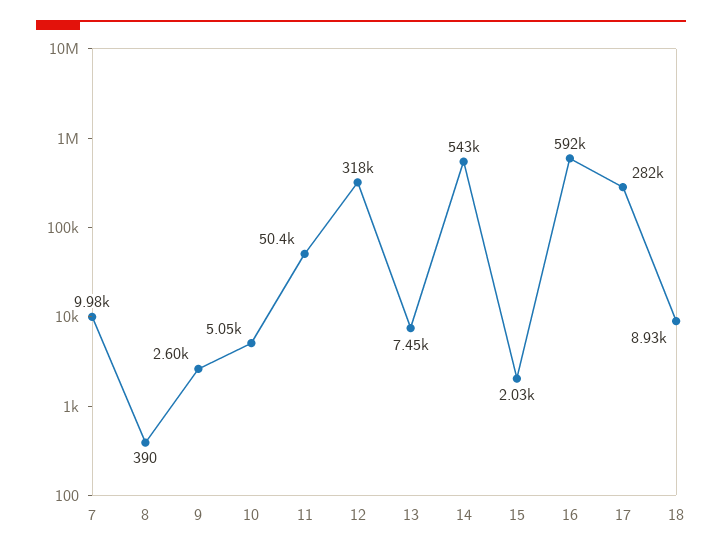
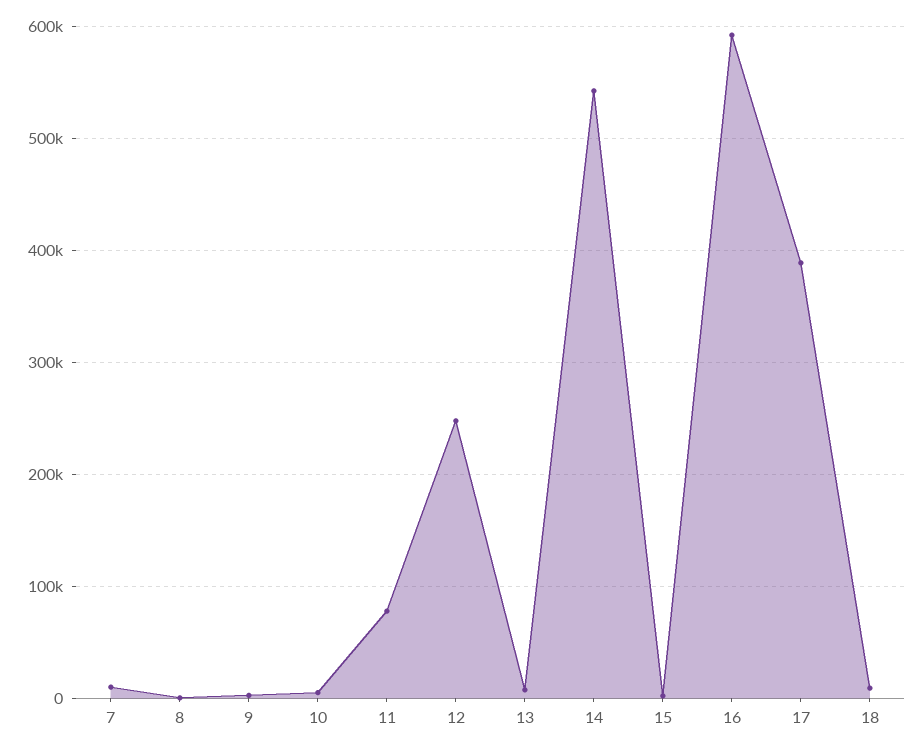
11: 50400 -> 80000
12: 318000 -> 250000
17: 282000 -> 390000

